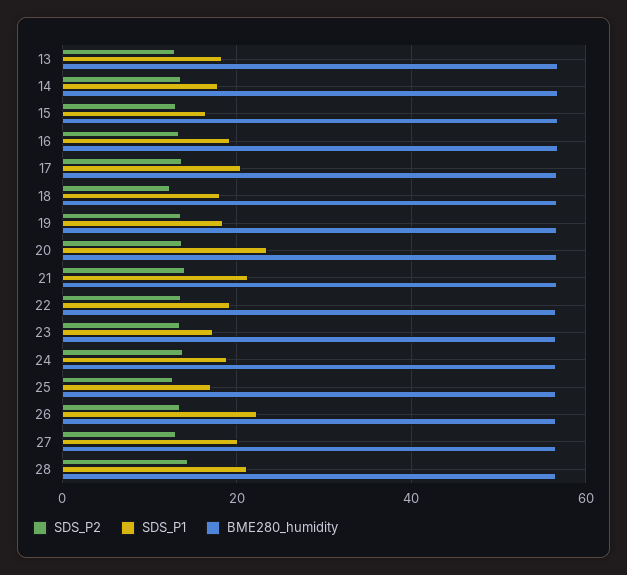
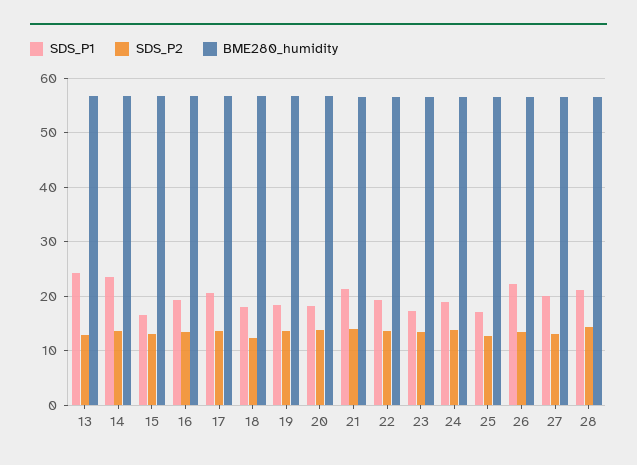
SDS_P1, 13: 18 -> 24
SDS_P1, 14: 18 -> 24
SDS_P1, 20: 24 -> 18

